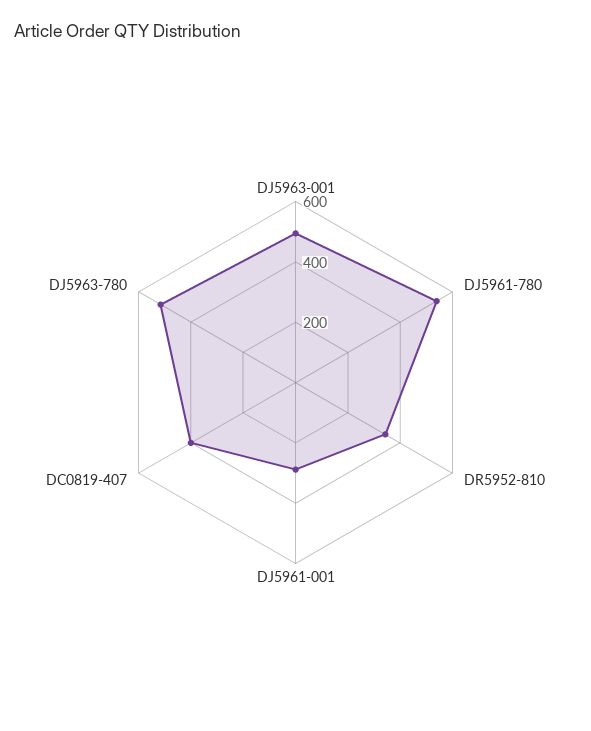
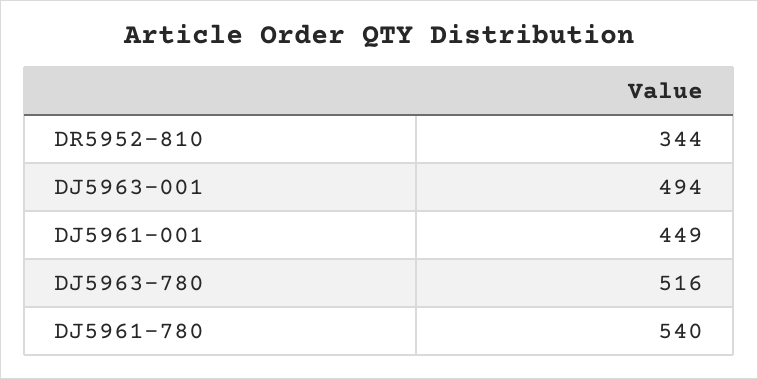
DJ5961-001: 300 -> 449
DC0819-407: 400 -> none

